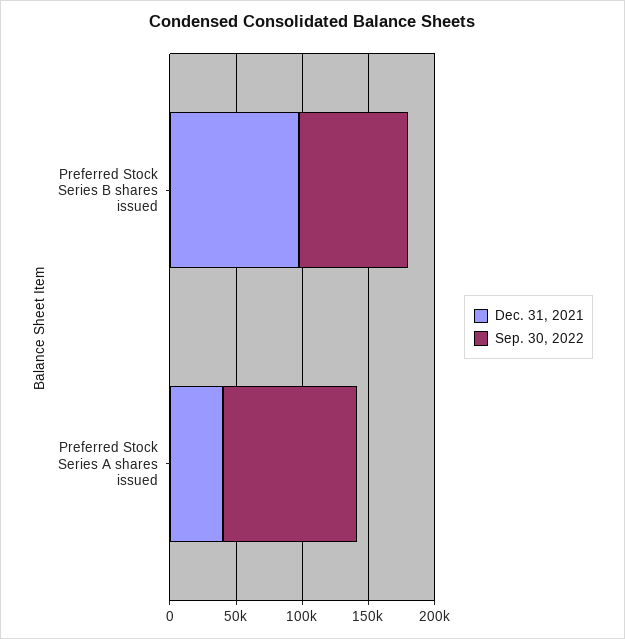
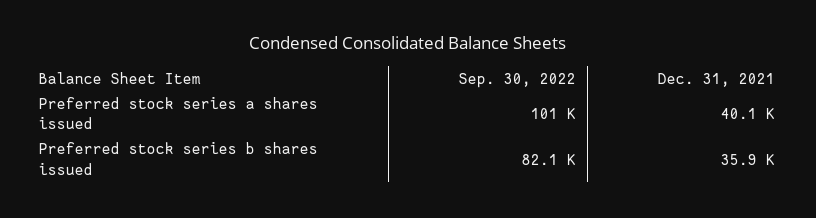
Dec. 31, 2021, Preferred Stock Series B shares issued: 100000 -> 35900

